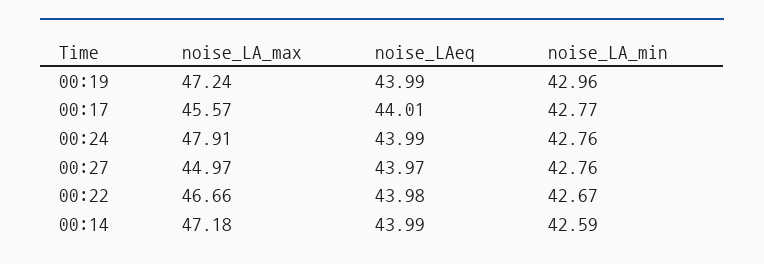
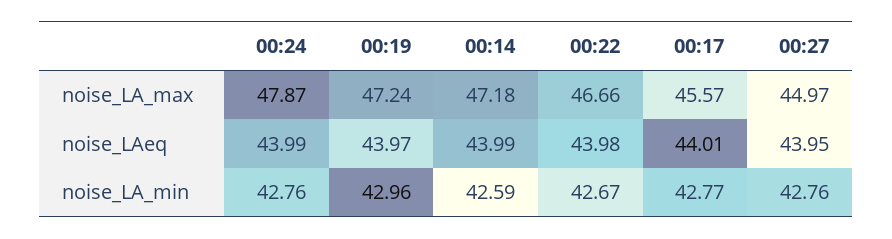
noise_LAeq, 00:19: 43.99 -> 43.97
noise_LA_max, 00:24: 47.91 -> 47.87
noise_LAeq, 00:27: 43.97 -> 43.95

